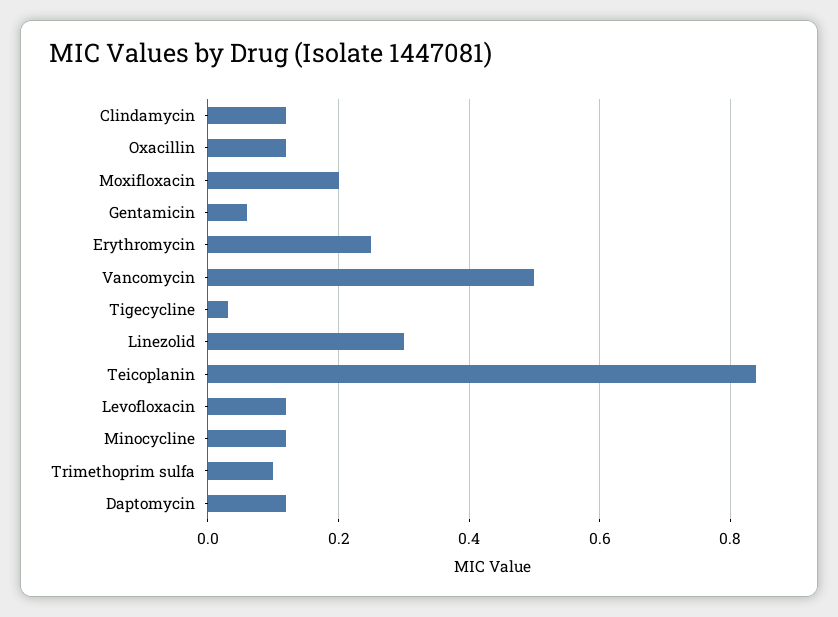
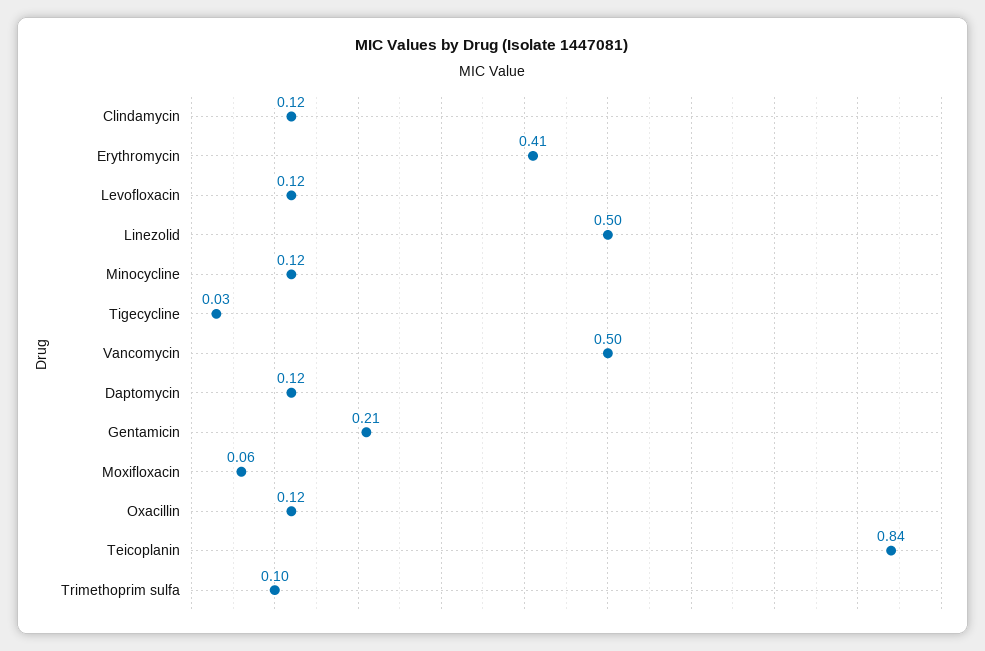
Moxifloxacin: 0.2 -> 0.06
Gentamicin: 0.05 -> 0.21
Erythromycin: 0.25 -> 0.41
Linezolid: 0.3 -> 0.5

